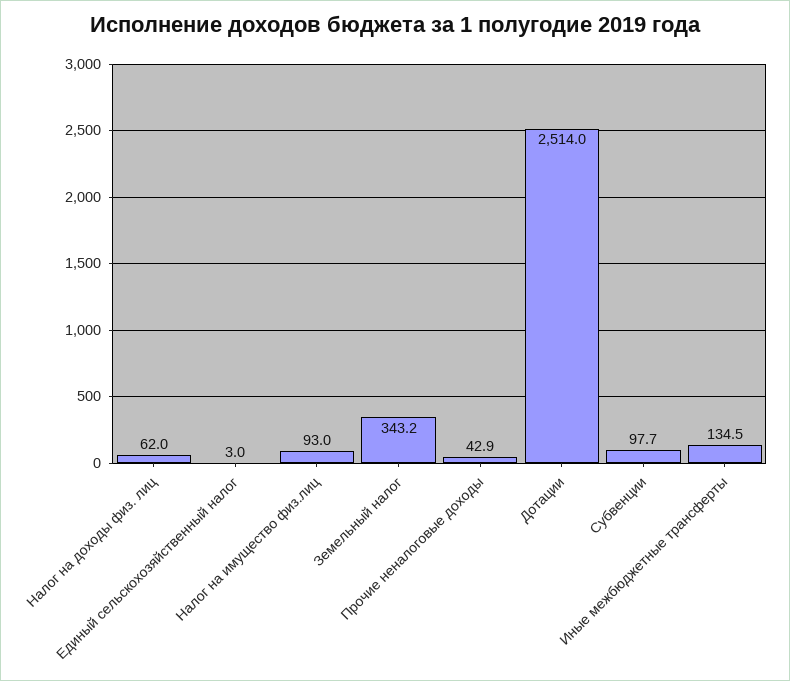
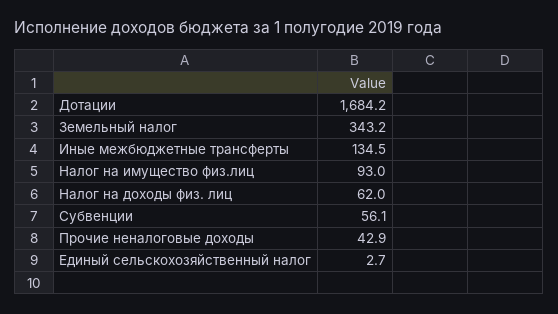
Единый сельскохозяйственный налог: 3 -> 2.7
Дотации: 2514 -> 1684.2
Субвенции: 97.7 -> 56.1

